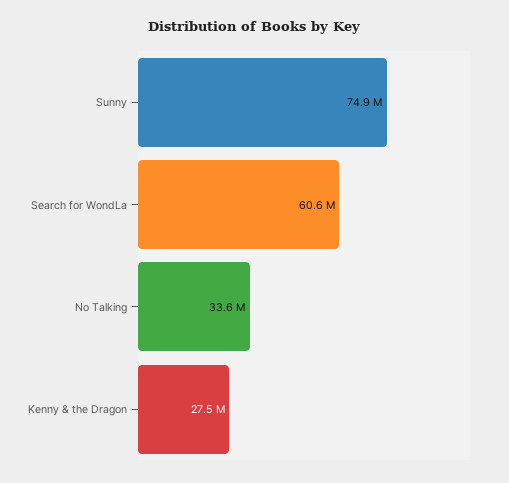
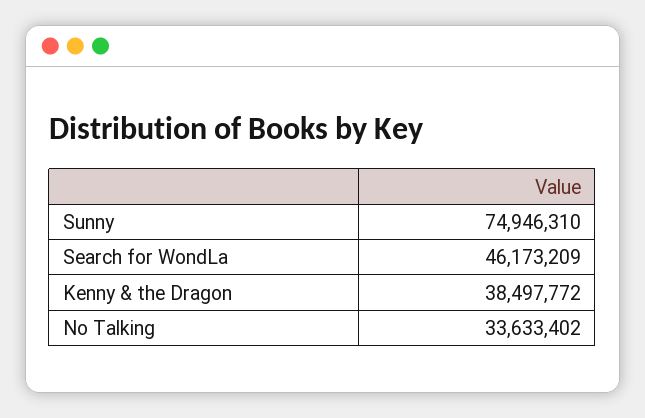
Search for WondLa: 60600000 -> 46173209
Kenny & the Dragon: 27500000 -> 38497772

